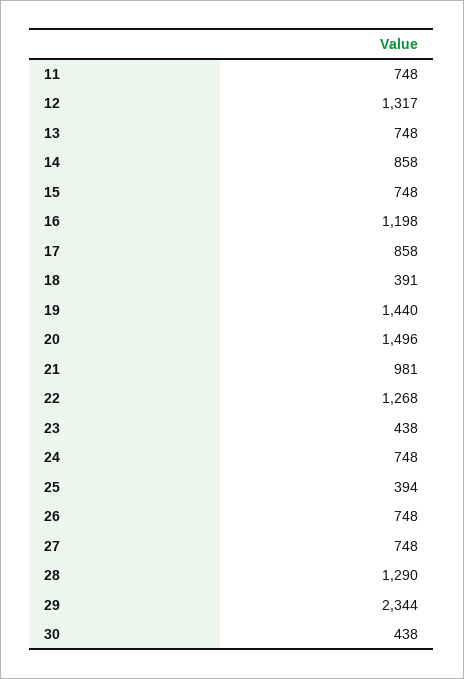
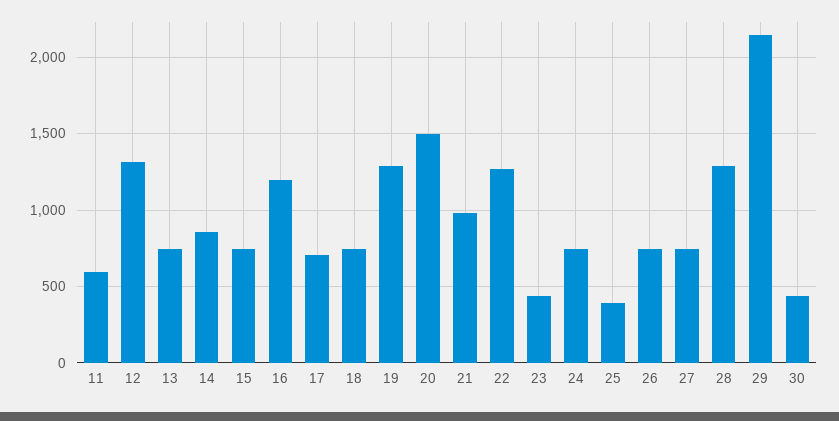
11: 748 -> 600
17: 858 -> 700
18: 391 -> 750
19: 1440 -> 1300
29: 2344 -> 2150

